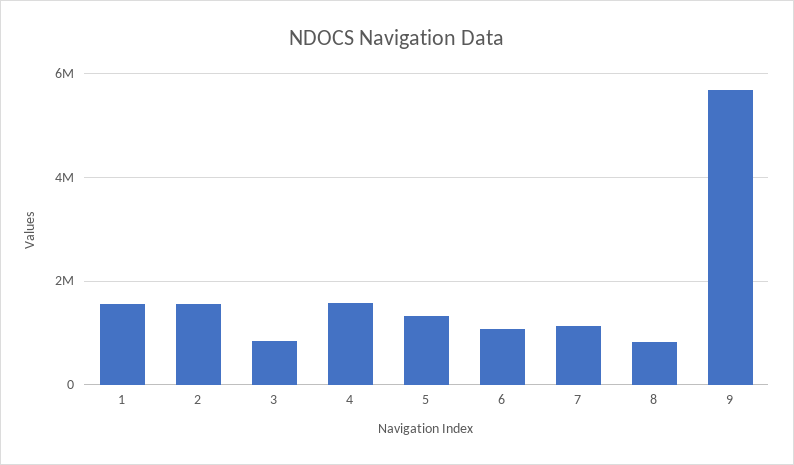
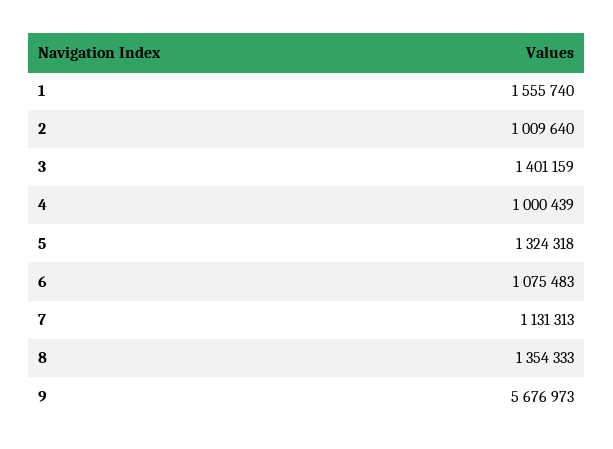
2: 1600000 -> 1009640
3: 800000 -> 1401159
4: 1600000 -> 1000439
8: 800000 -> 1354333

